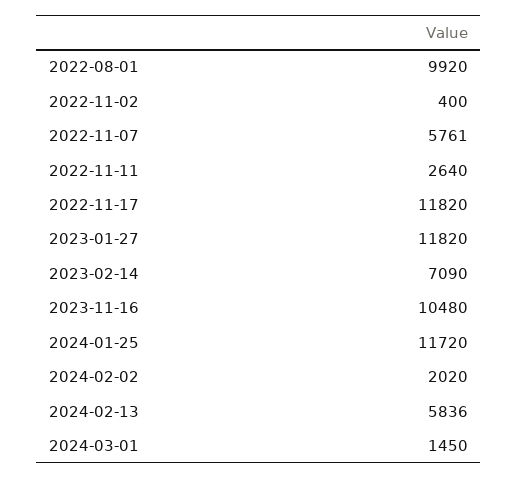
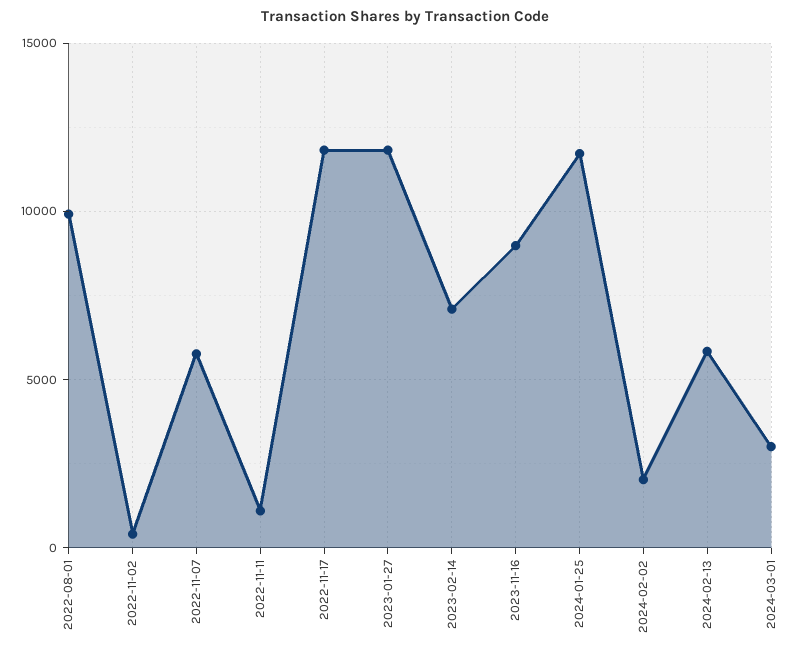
2022-11-11: 2640 -> 1000
2023-11-16: 10480 -> 9000
2024-03-01: 1450 -> 3000

